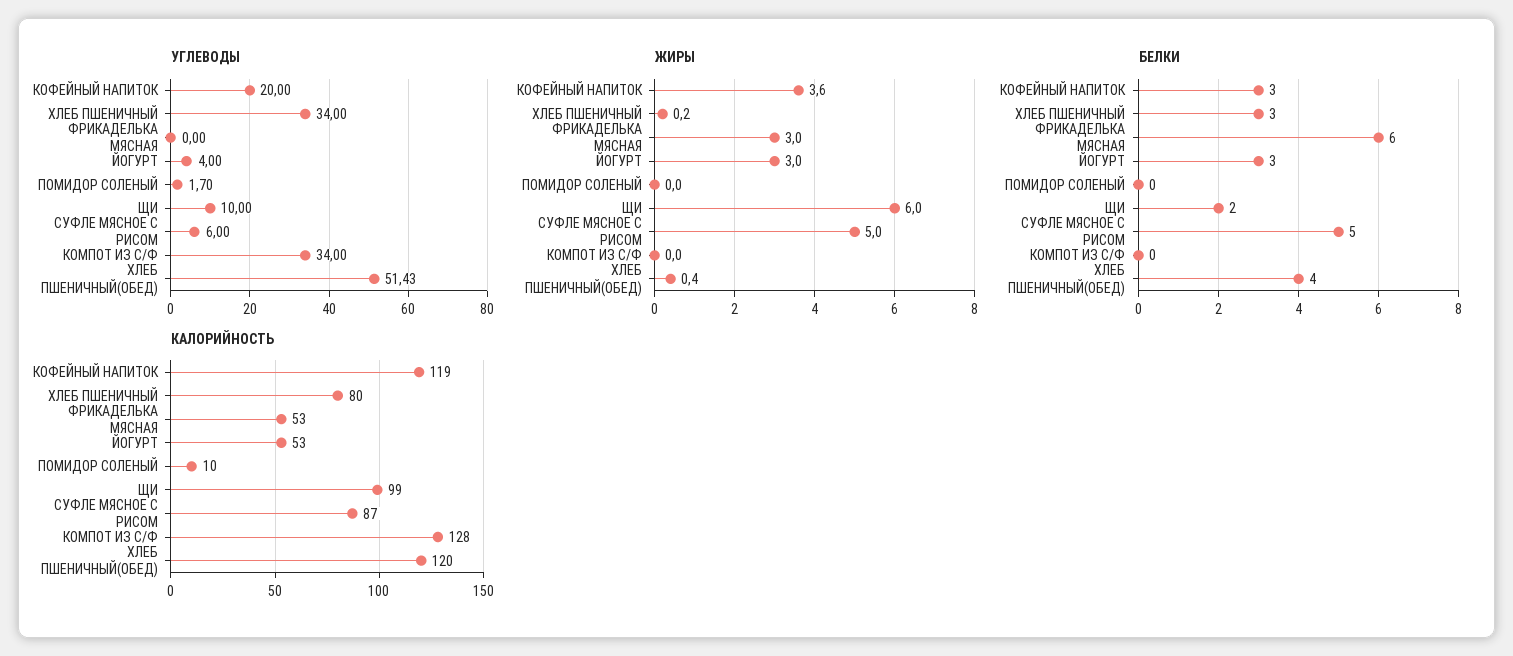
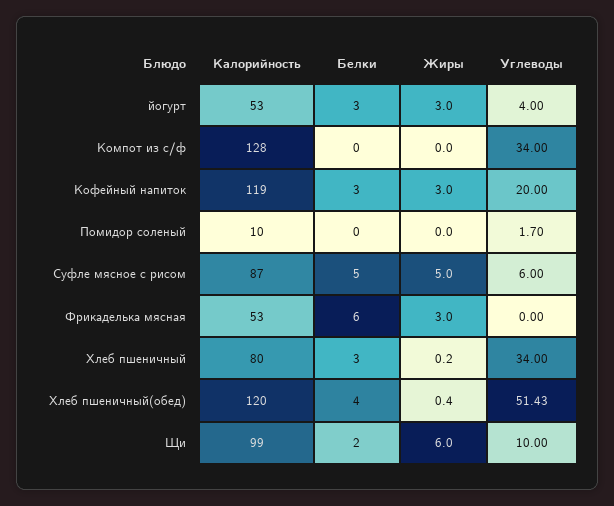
ЖИРЫ, КОФЕЙНЫЙ НАПИТОК: 3.6 -> 3

